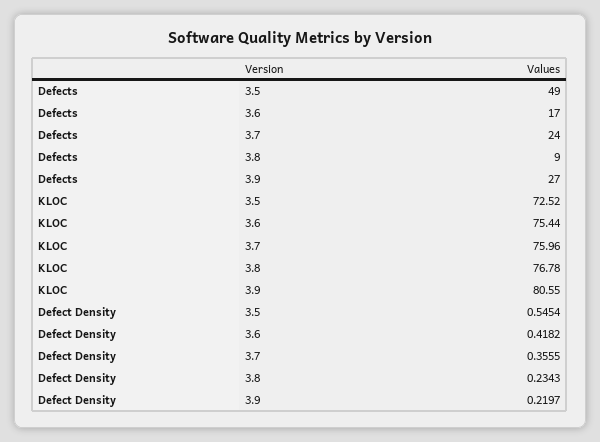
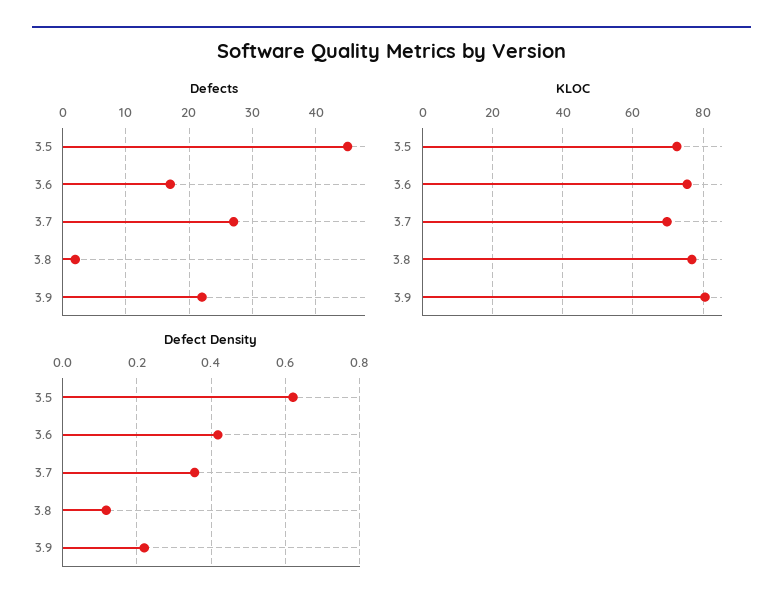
Defects, 3.5: 49 -> 45
Defects, 3.7: 24 -> 27
Defects, 3.8: 9 -> 2
Defects, 3.9: 27 -> 22
KLOC, 3.7: 75.96 -> 70
Defect Density, 3.5: 0.5454 -> 0.62
Defect Density, 3.8: 0.2343 -> 0.12

